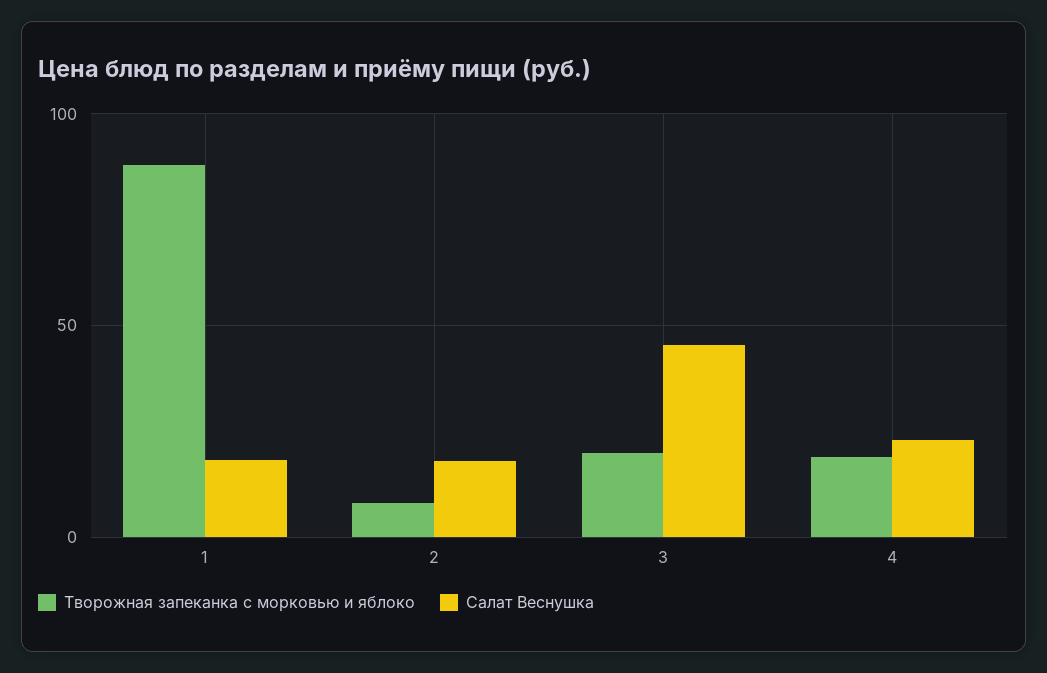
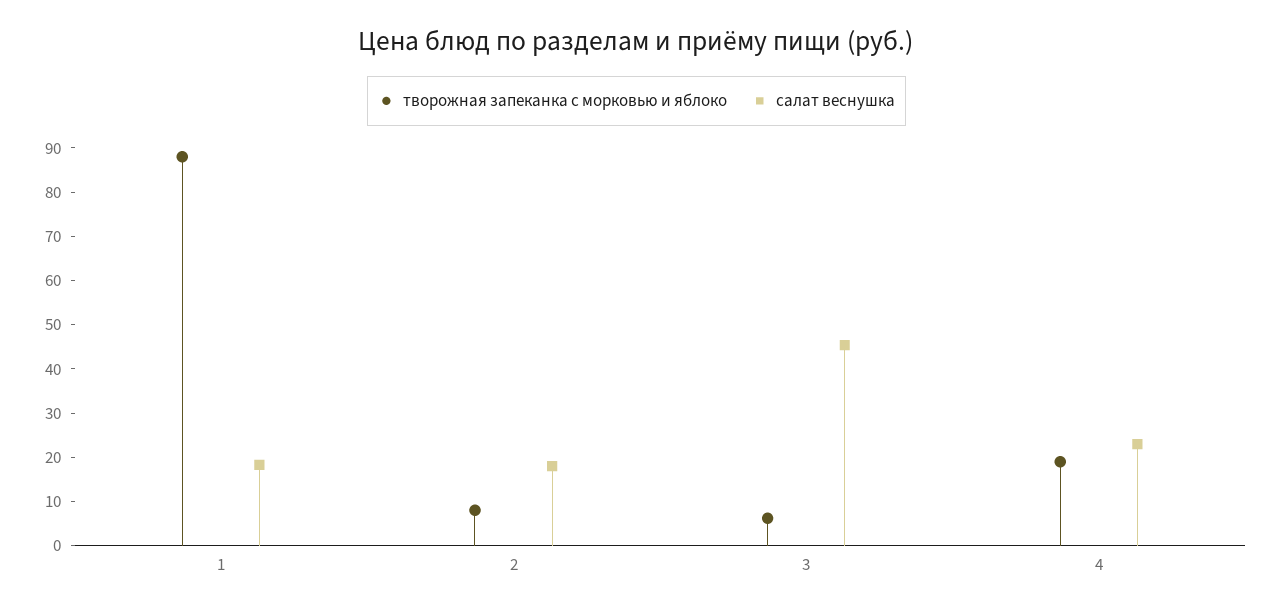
Творожная запеканка с морковью и яблоко, 3: 20 -> 6

